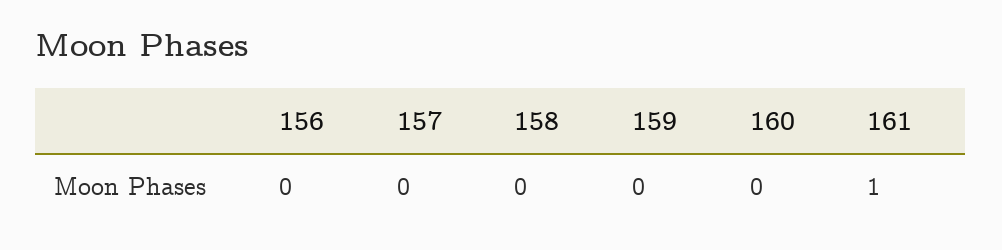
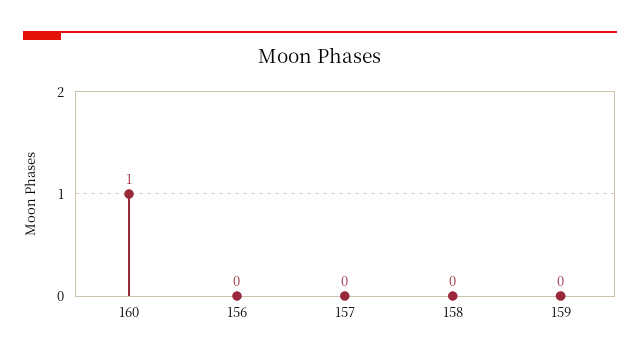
160: 0 -> 1
161: 1 -> none

